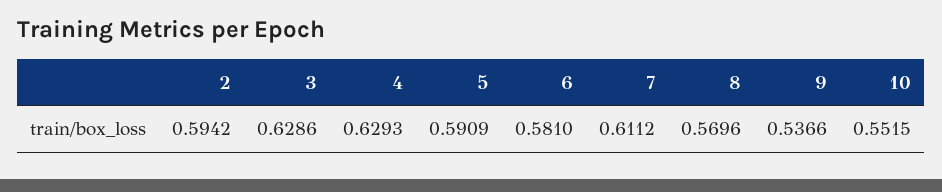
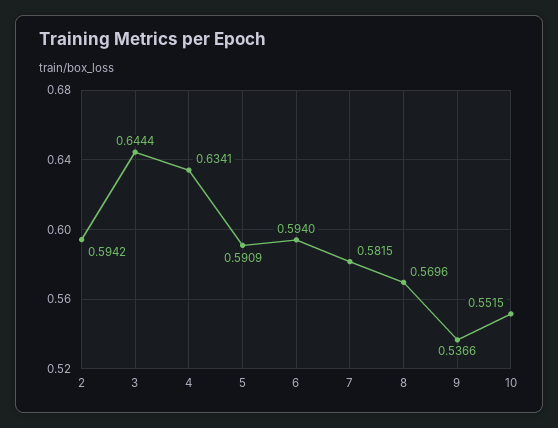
3: 0.6286 -> 0.6444
4: 0.6293 -> 0.6341
6: 0.581 -> 0.594
7: 0.6112 -> 0.5815

